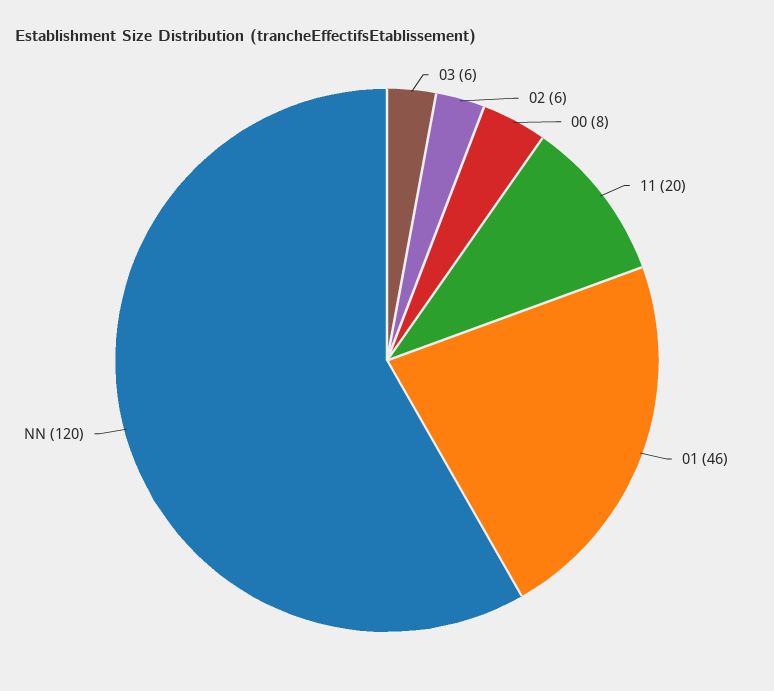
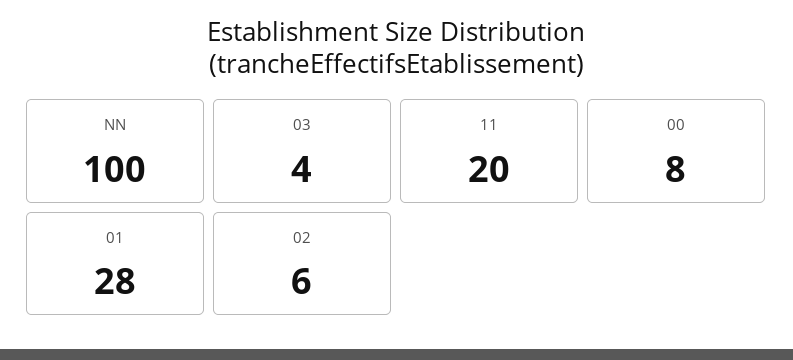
03: 6 -> 4
01: 46 -> 28
NN: 120 -> 100

